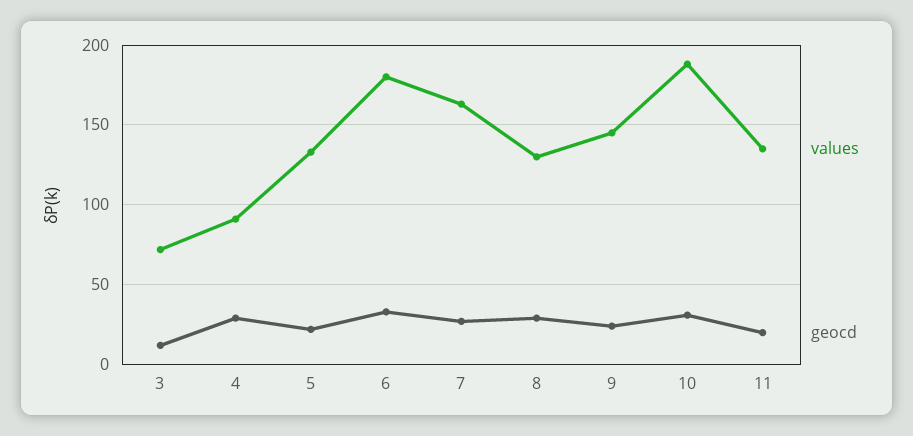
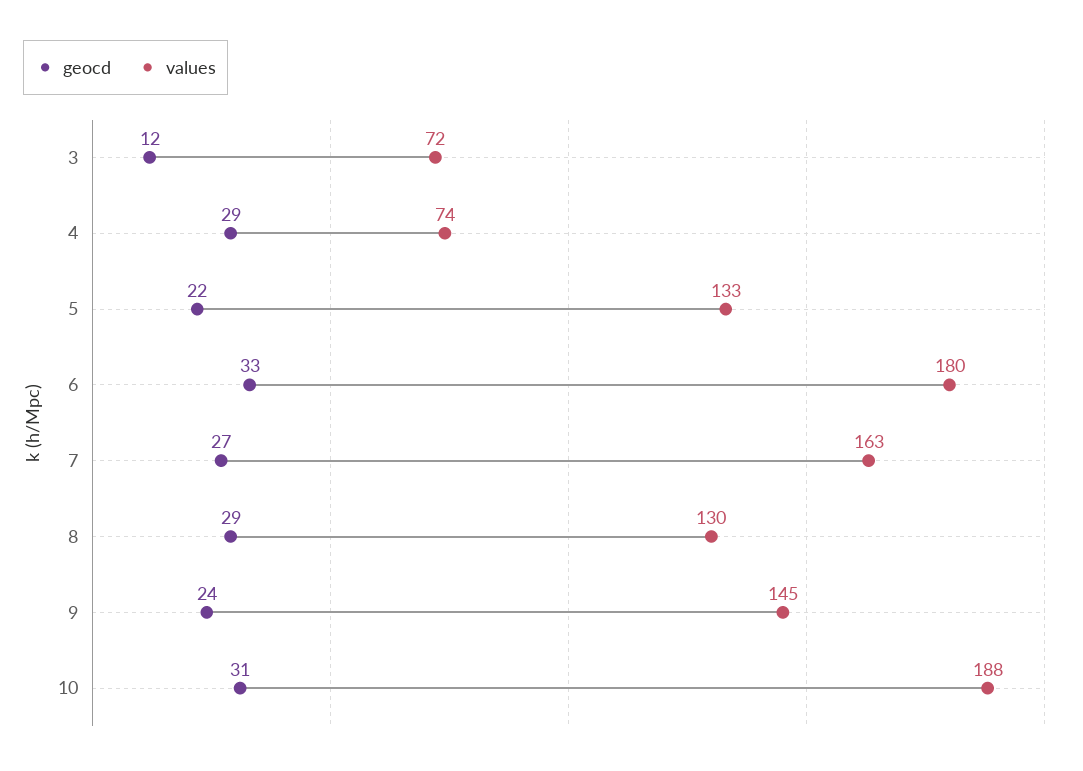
values, 4: 90 -> 74
values, 11: 135 -> none
geocd, 11: 20 -> none

